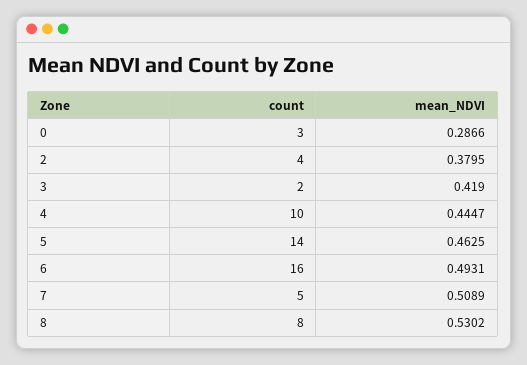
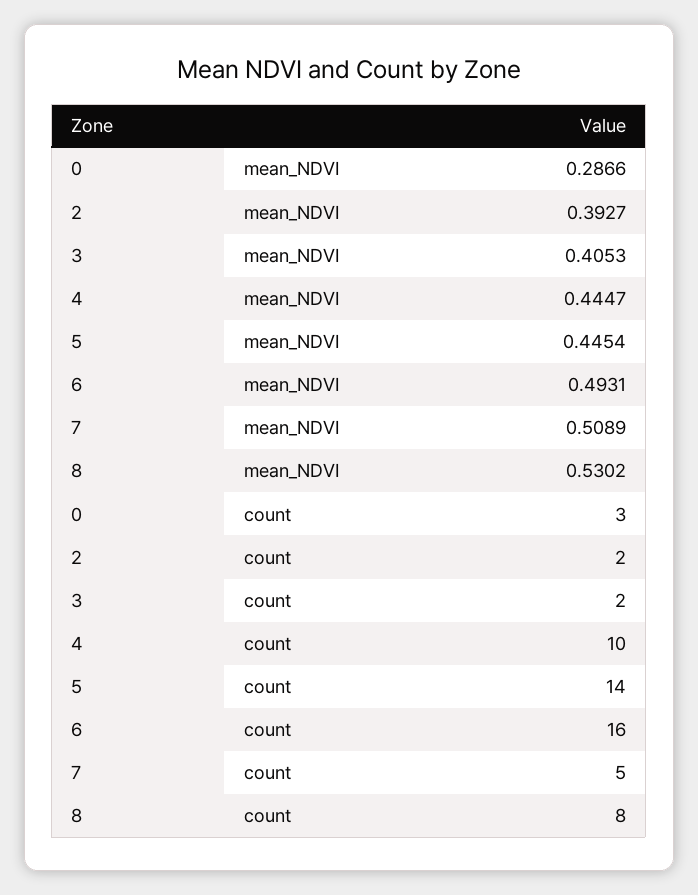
count, 2: 4 -> 2
mean_NDVI, 2: 0.3795 -> 0.3927
mean_NDVI, 3: 0.419 -> 0.4053
mean_NDVI, 5: 0.4625 -> 0.4454

